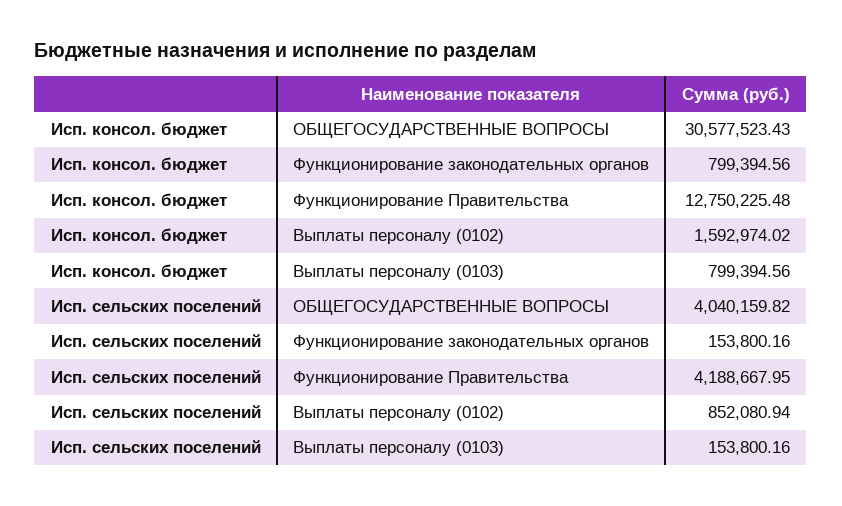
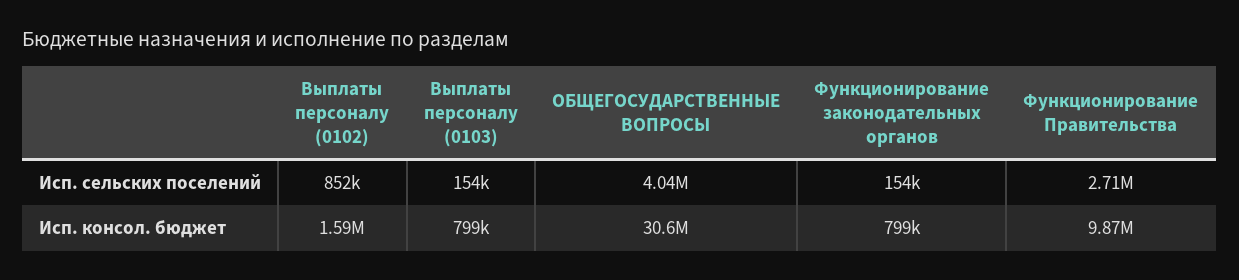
Исп. консол. бюджет, Функционирование Правительства: 12750225.48 -> 9870000
Исп. сельских поселений, Функционирование Правительства: 4188667.95 -> 2710000

